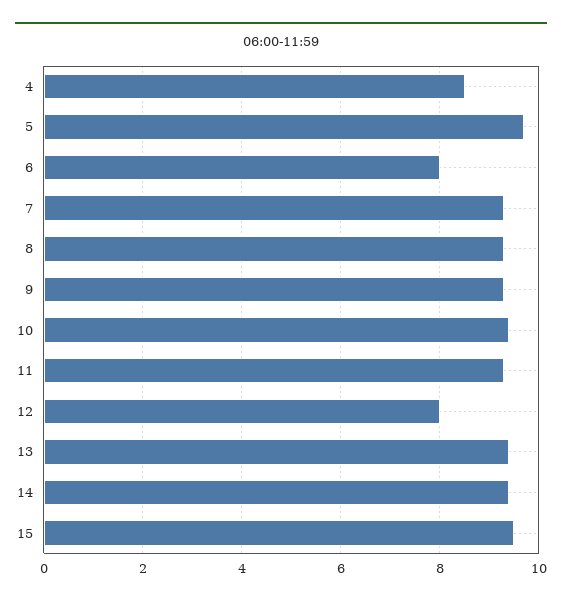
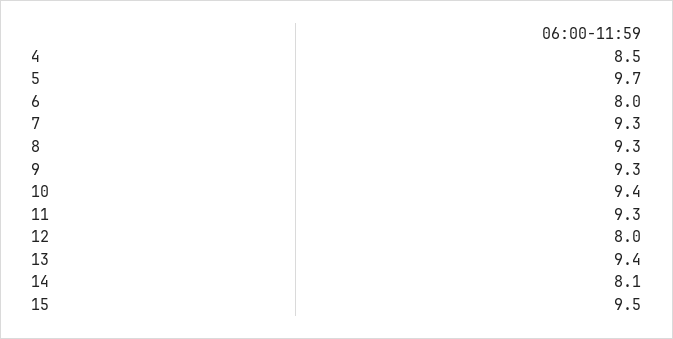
14: 9.5 -> 8.1

